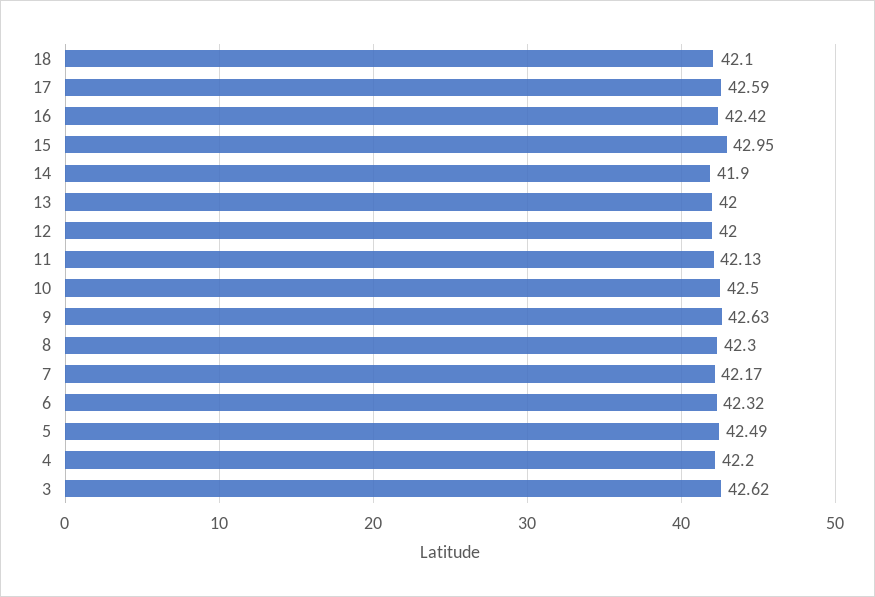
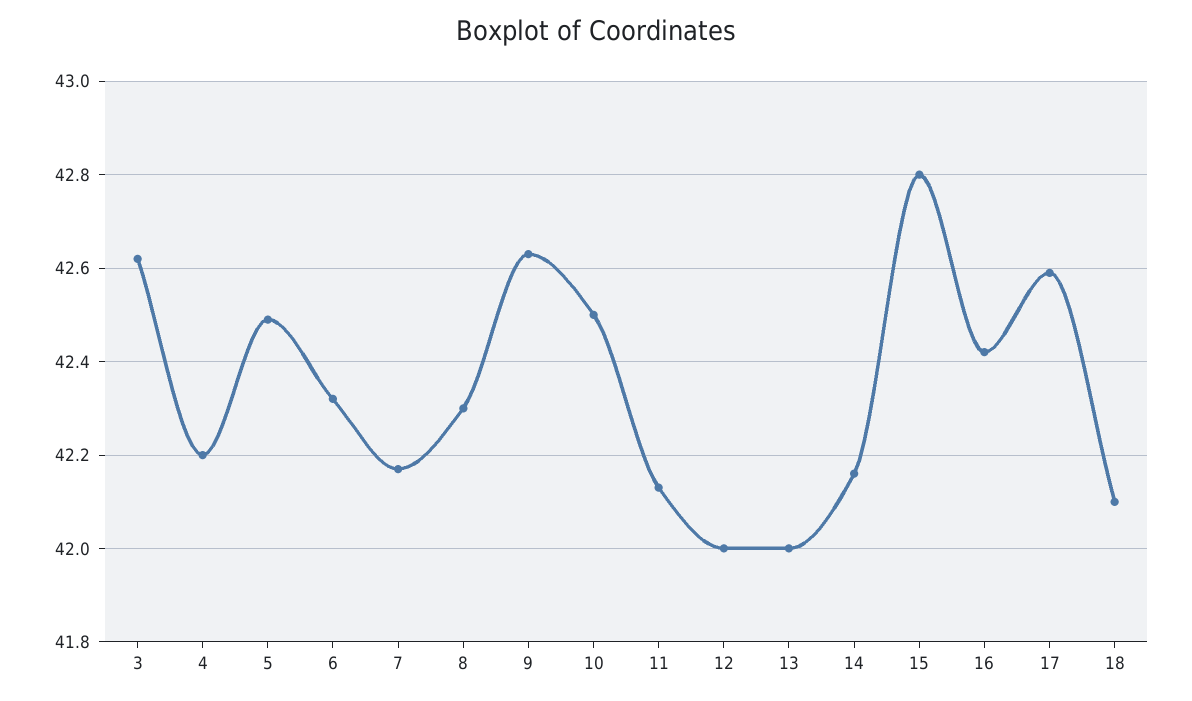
15: 42.95 -> 42.8
14: 41.9 -> 42.15

